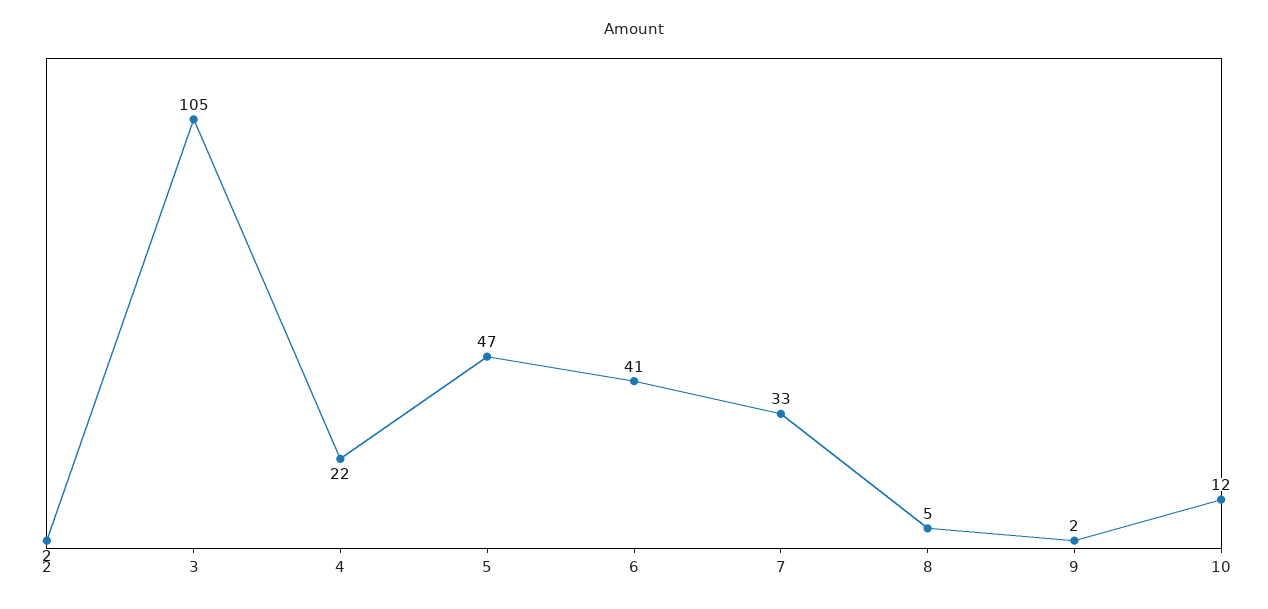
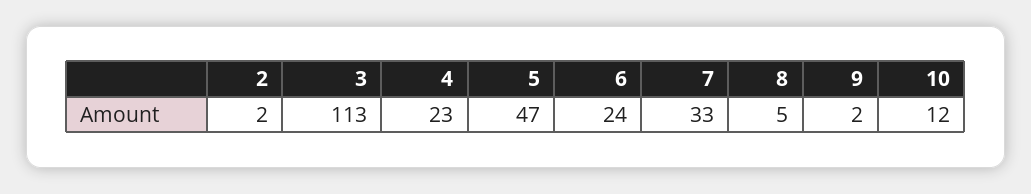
3: 105 -> 113
4: 22 -> 23
6: 41 -> 24

